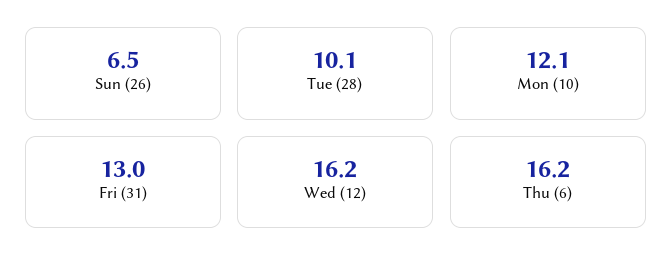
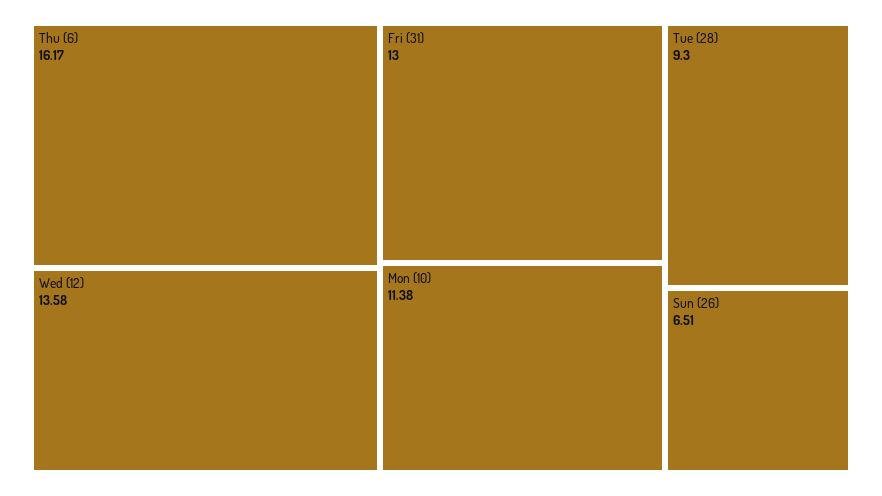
Tue (28): 10.1 -> 9.3
Mon (10): 12.1 -> 11.38
Wed (12): 16.2 -> 13.58

